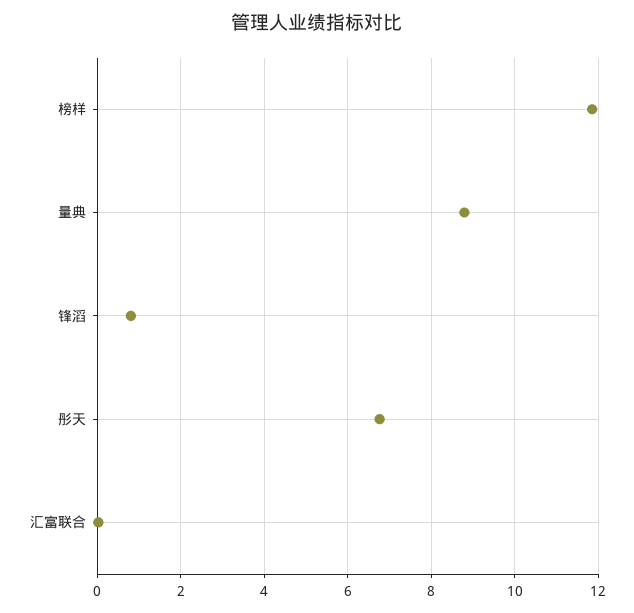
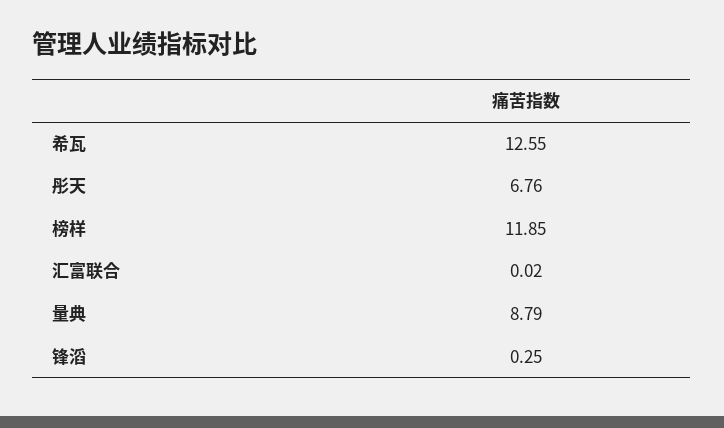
锋滔: 0.8 -> 0.25
希瓦: none -> 12.55

